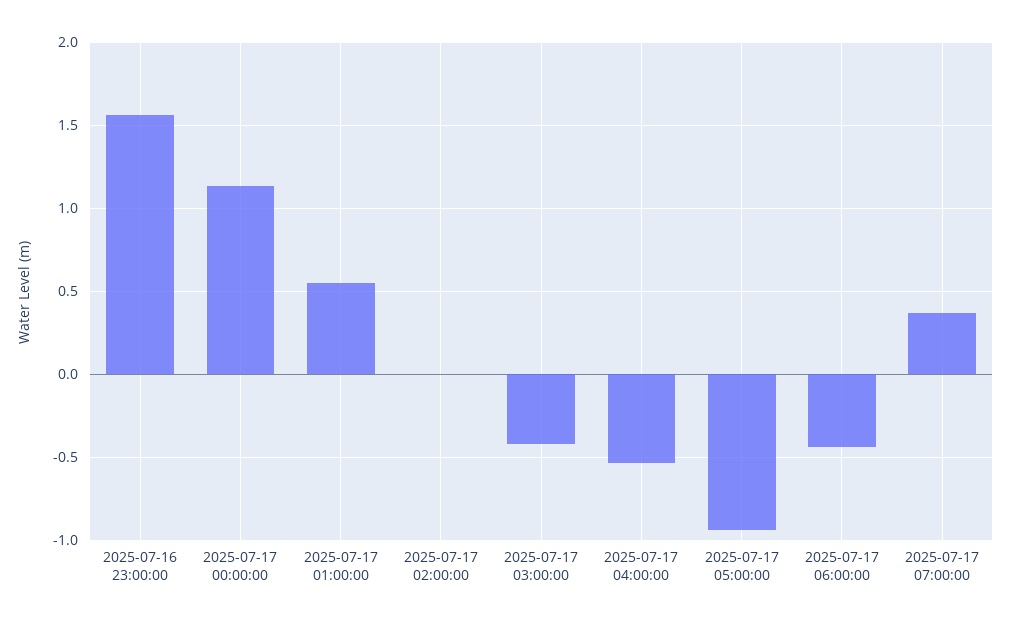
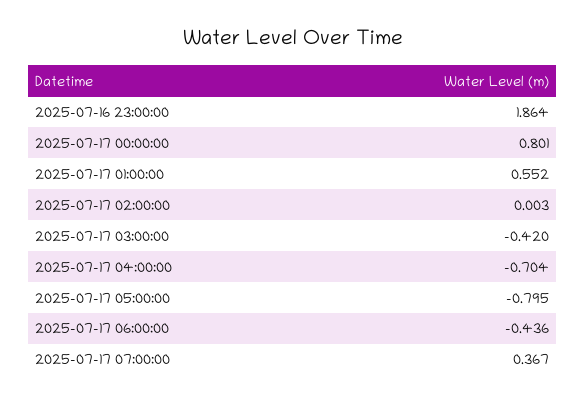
2025-07-16 23:00:00: 1.55 -> 1.864
2025-07-17 00:00:00: 1.15 -> 0.801
2025-07-17 04:00:00: -0.55 -> -0.704
2025-07-17 05:00:00: -0.95 -> -0.795

